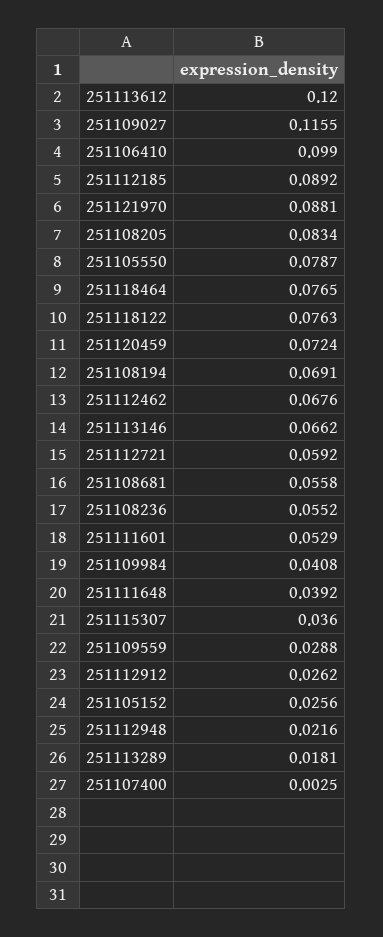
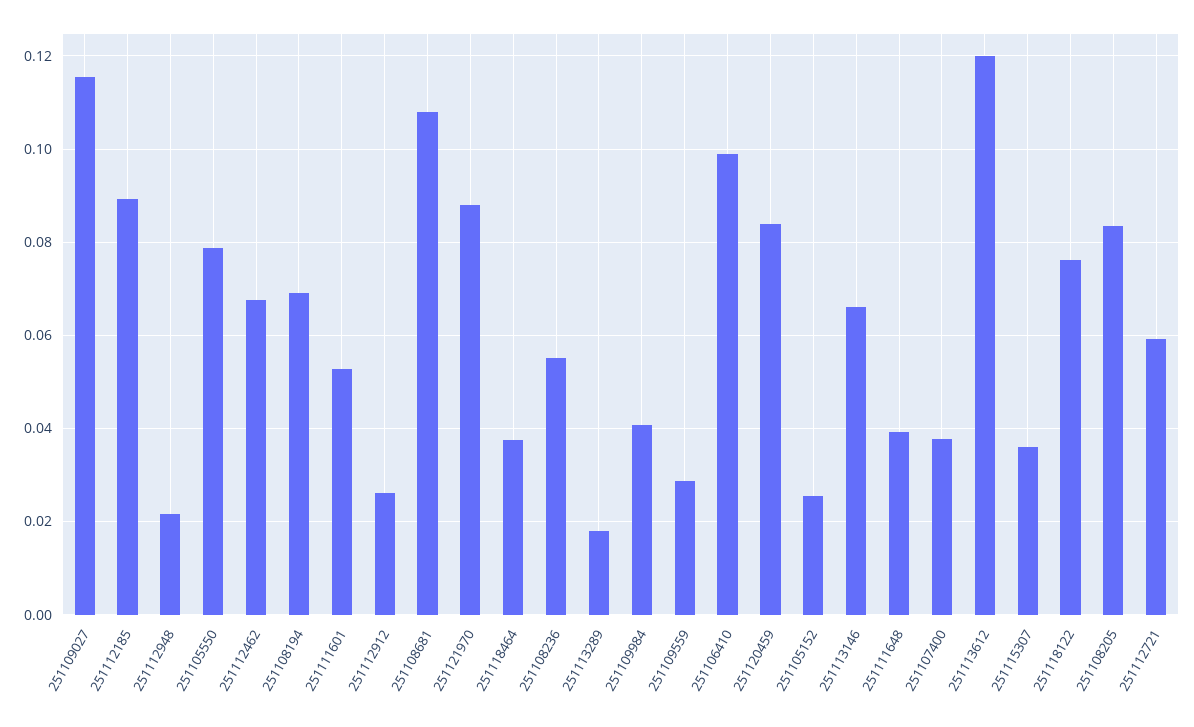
251118464: 0.0765 -> 0.038
251120459: 0.0724 -> 0.084
251108681: 0.0558 -> 0.108
251107400: 0.0025 -> 0.038

